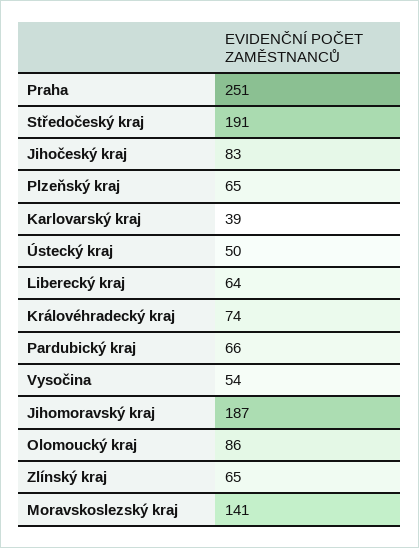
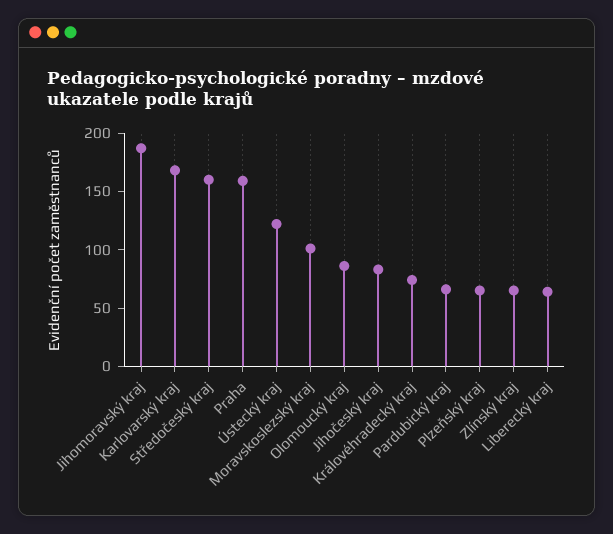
Praha: 251 -> 160
Středočeský kraj: 191 -> 160
Karlovarský kraj: 39 -> 170
Ústecký kraj: 50 -> 120
Vysočina: 54 -> none
Moravskoslezský kraj: 141 -> 100

